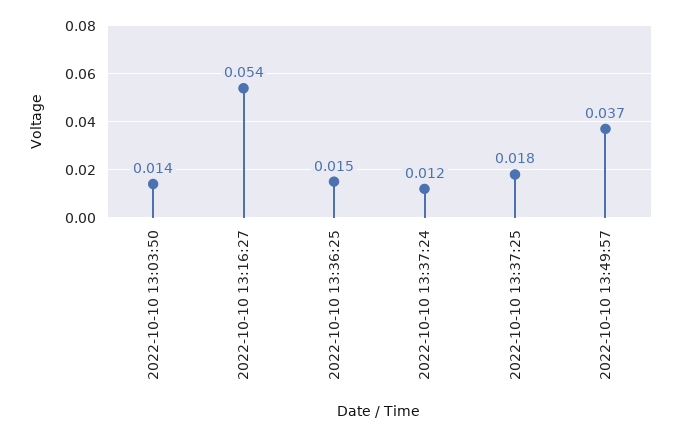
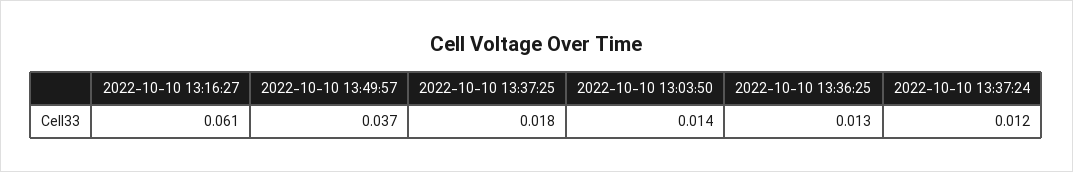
2022-10-10 13:16:27: 0.054 -> 0.061
2022-10-10 13:36:25: 0.015 -> 0.013

